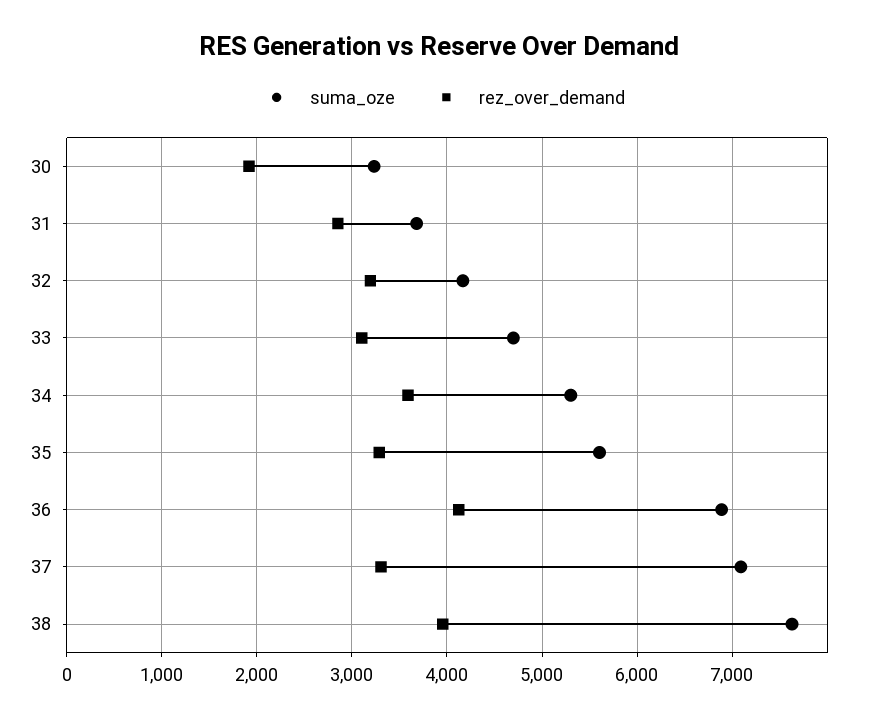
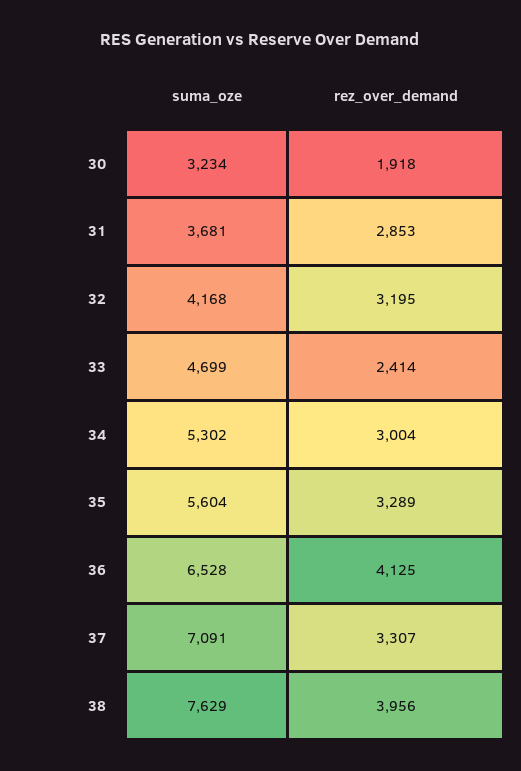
rez_over_demand, 33: 3100 -> 2414
rez_over_demand, 34: 3600 -> 3004
suma_oze, 36: 6900 -> 6528

